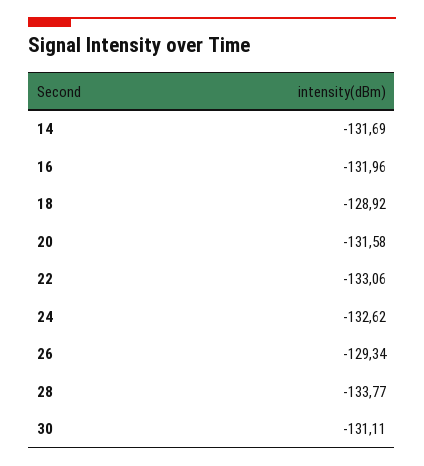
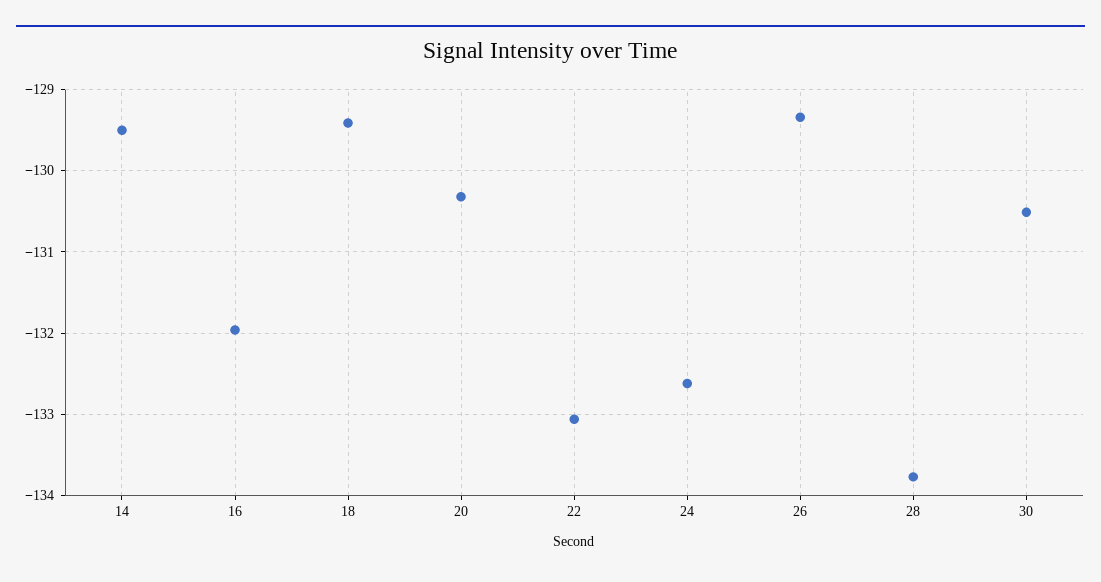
14: -131.69 -> -129.5
18: -128.92 -> -129.4
20: -131.58 -> -130.3
30: -131.11 -> -130.5

